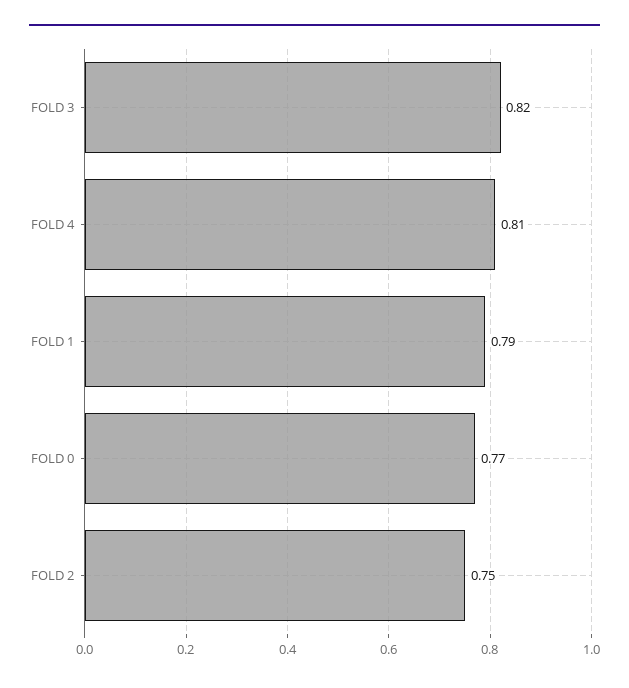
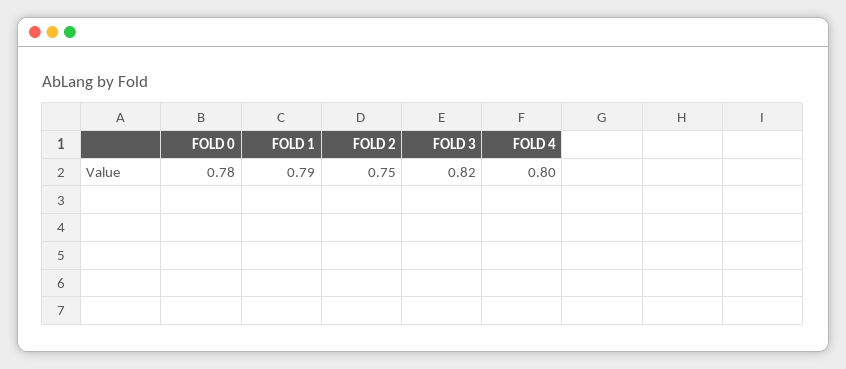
FOLD 4: 0.81 -> 0.8
FOLD 0: 0.77 -> 0.78

